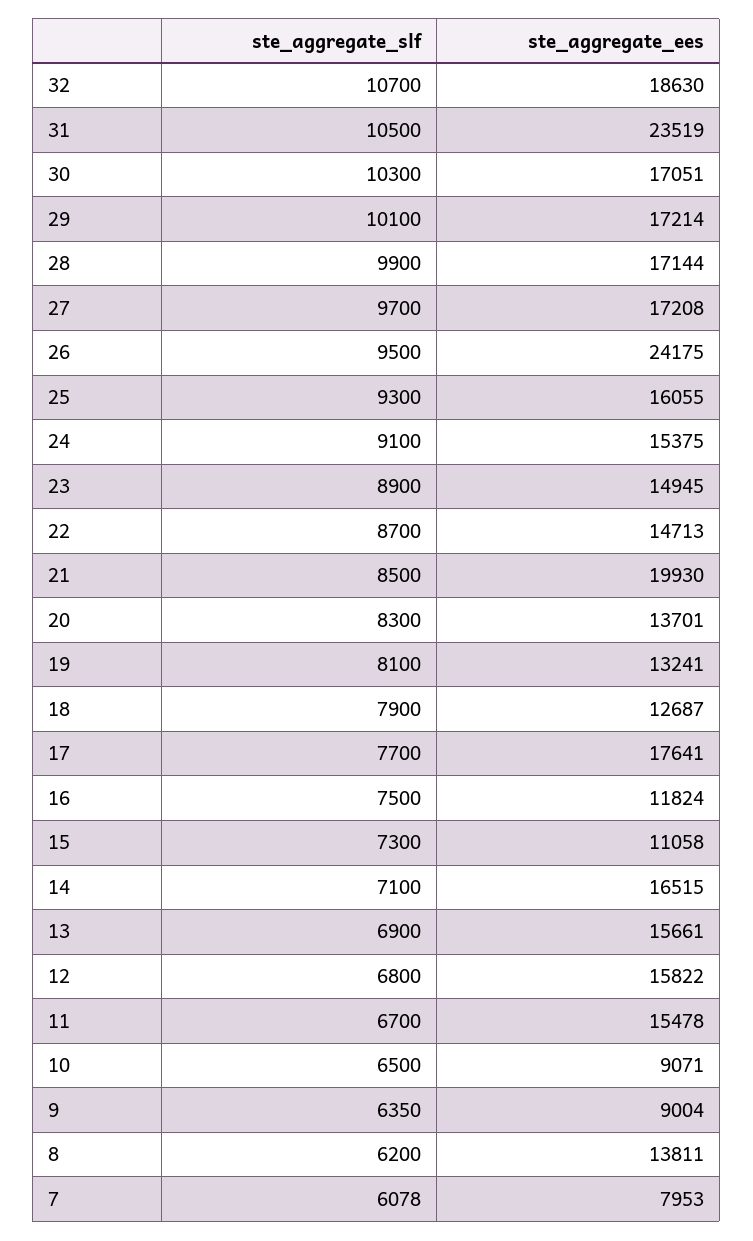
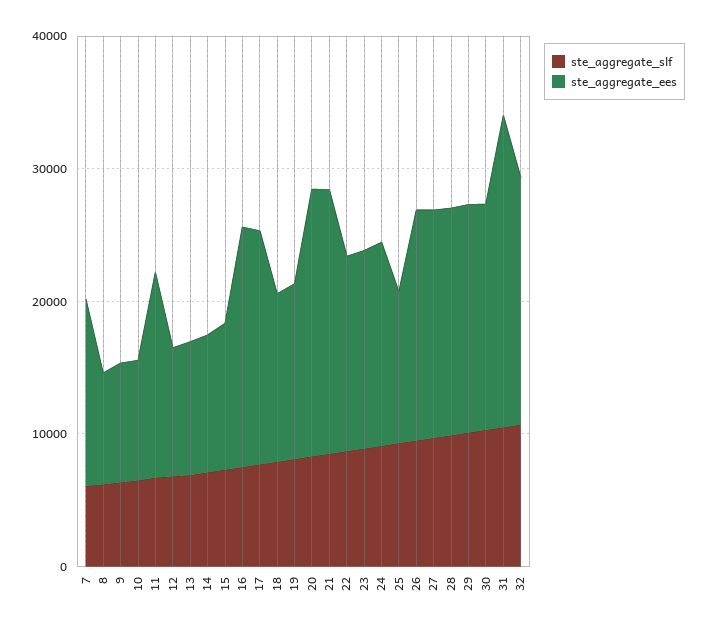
ste_aggregate_ees, 26: 24175 -> 18000
ste_aggregate_ees, 25: 16055 -> 12000
ste_aggregate_ees, 20: 13701 -> 20000
ste_aggregate_ees, 16: 11824 -> 18000
ste_aggregate_ees, 14: 16515 -> 10000
ste_aggregate_ees, 13: 15661 -> 10000
ste_aggregate_ees, 12: 15822 -> 10000
ste_aggregate_ees, 8: 13811 -> 8000
ste_aggregate_ees, 7: 7953 -> 14000

